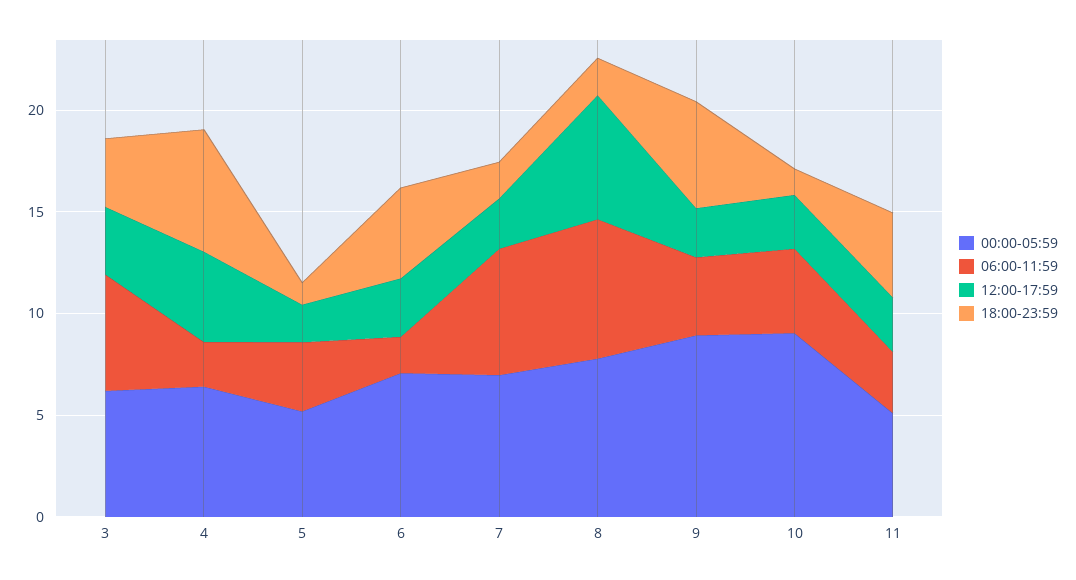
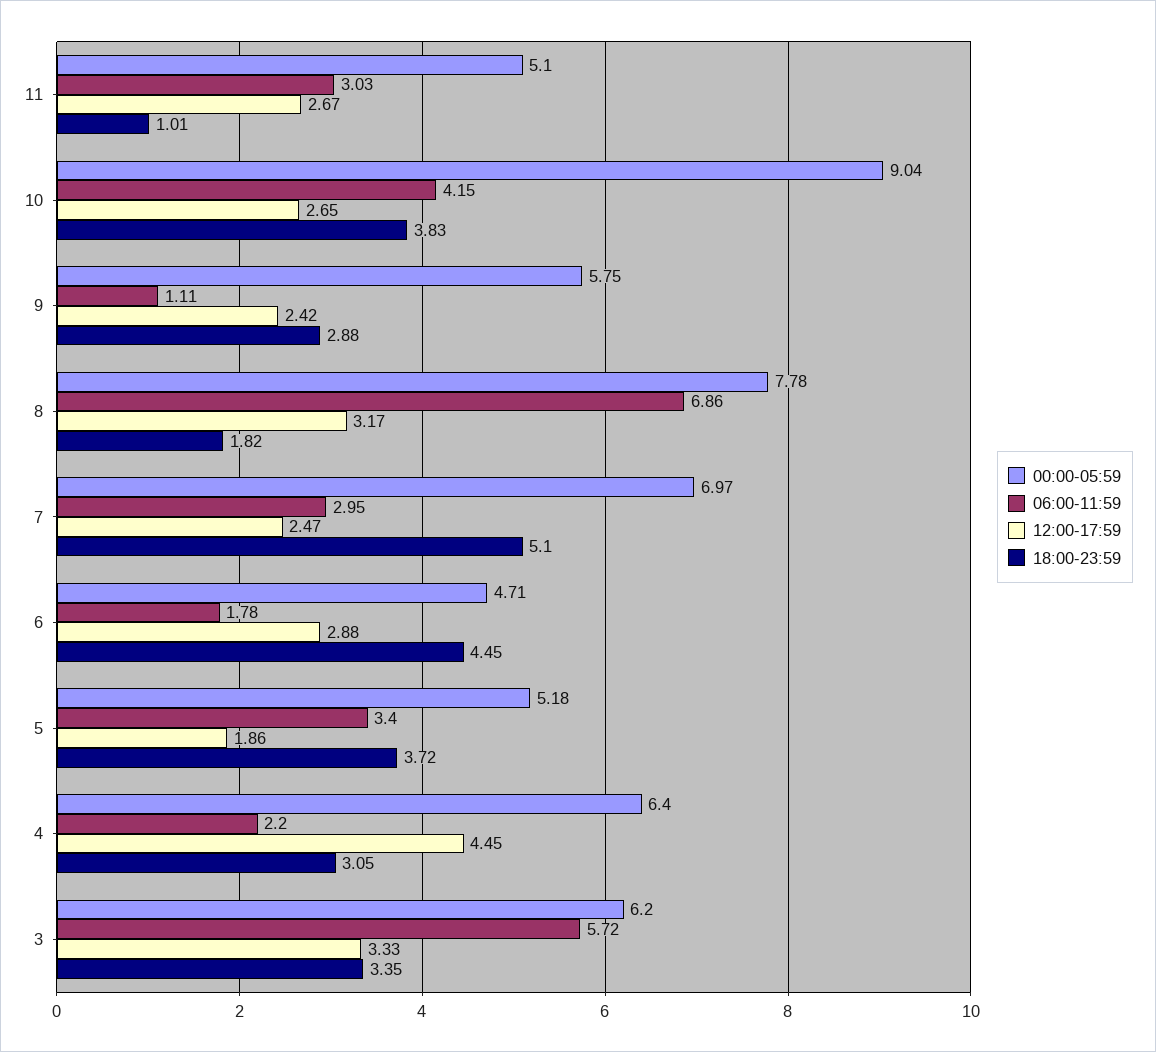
18:00-23:59, 4: 6 -> 3.05
18:00-23:59, 5: 1 -> 3.72
00:00-05:59, 6: 7 -> 4.71
06:00-11:59, 7: 6 -> 2.95
18:00-23:59, 7: 2 -> 5.1
12:00-17:59, 8: 6 -> 3.17
00:00-05:59, 9: 9 -> 5.75
06:00-11:59, 9: 4 -> 1.11
18:00-23:59, 9: 5 -> 2.88
18:00-23:59, 10: 1 -> 3.83
18:00-23:59, 11: 4 -> 1.01

